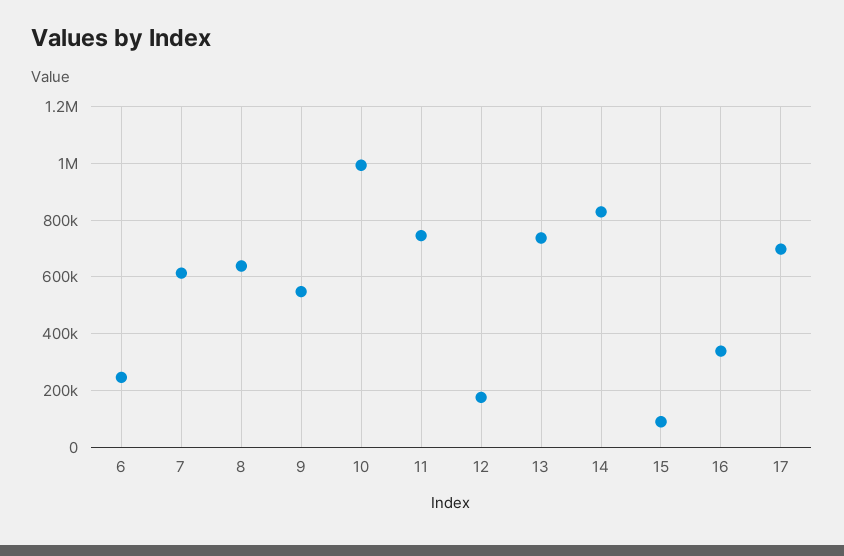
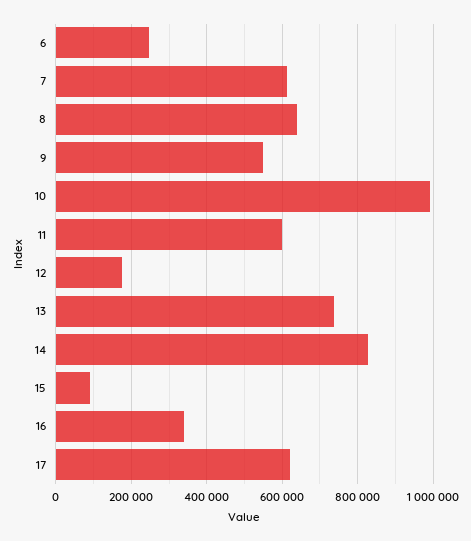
11: 750000 -> 600000
17: 700000 -> 620000

